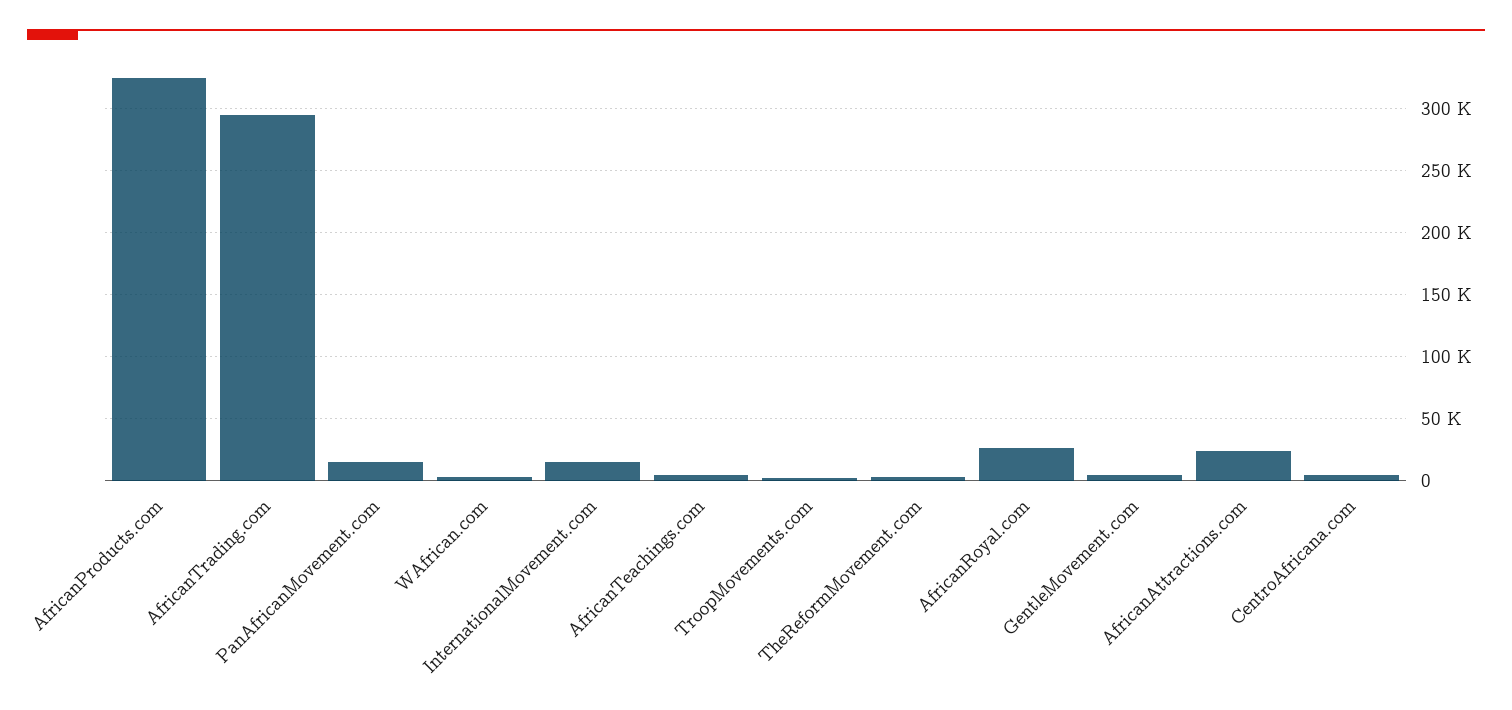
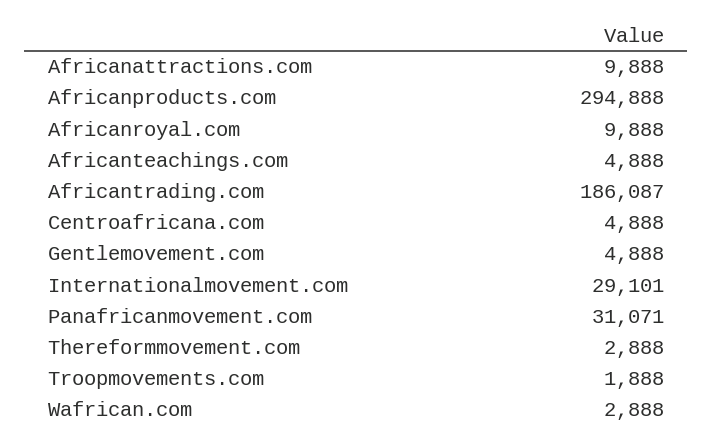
AfricanProducts.com: 325000 -> 294888
AfricanTrading.com: 295000 -> 186087
PanAfricanMovement.com: 15000 -> 31071
InternationalMovement.com: 15000 -> 29101
AfricanRoyal.com: 25000 -> 9888
AfricanAttractions.com: 25000 -> 9888

